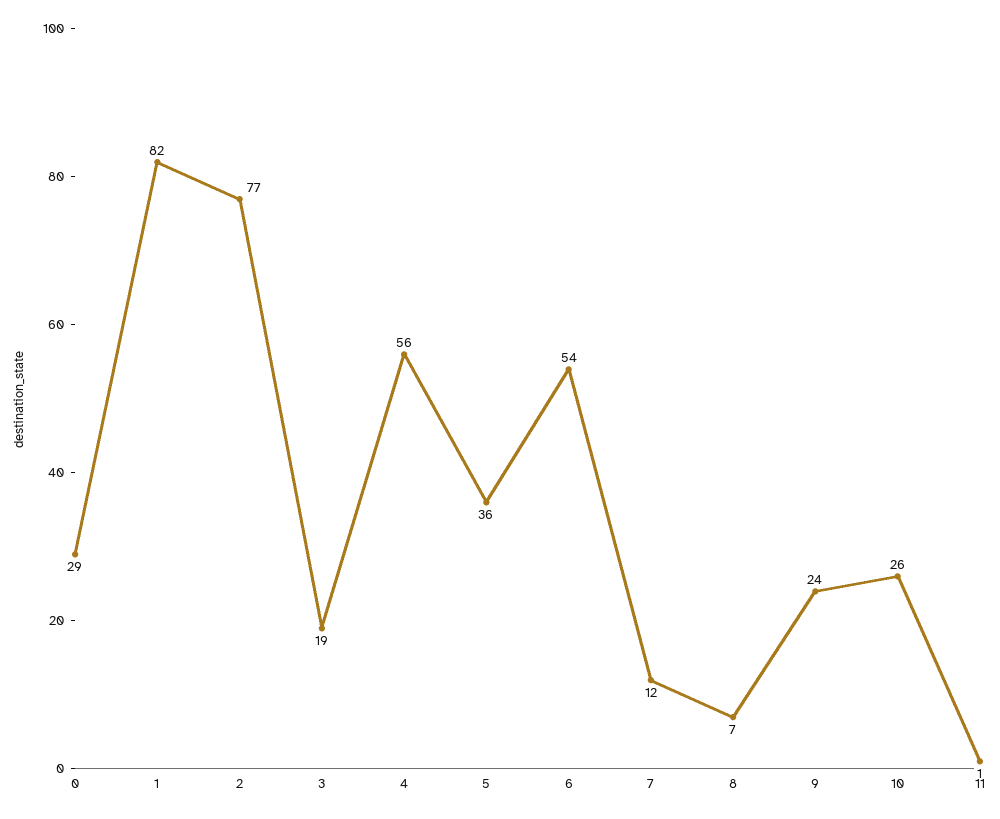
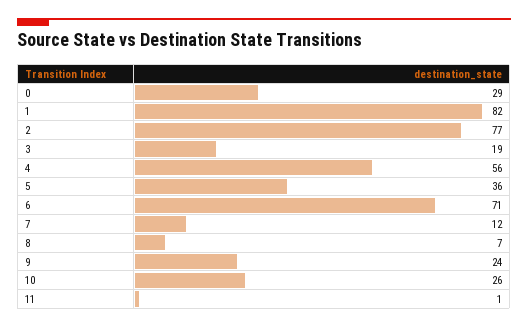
6: 54 -> 71

